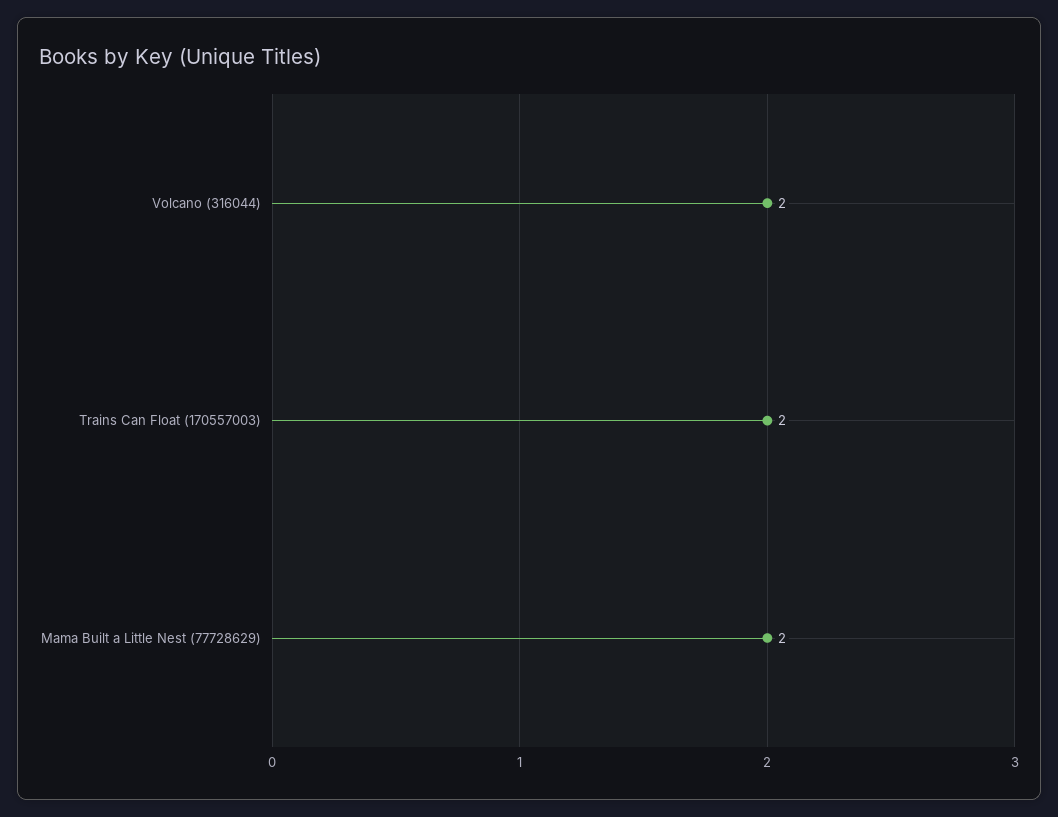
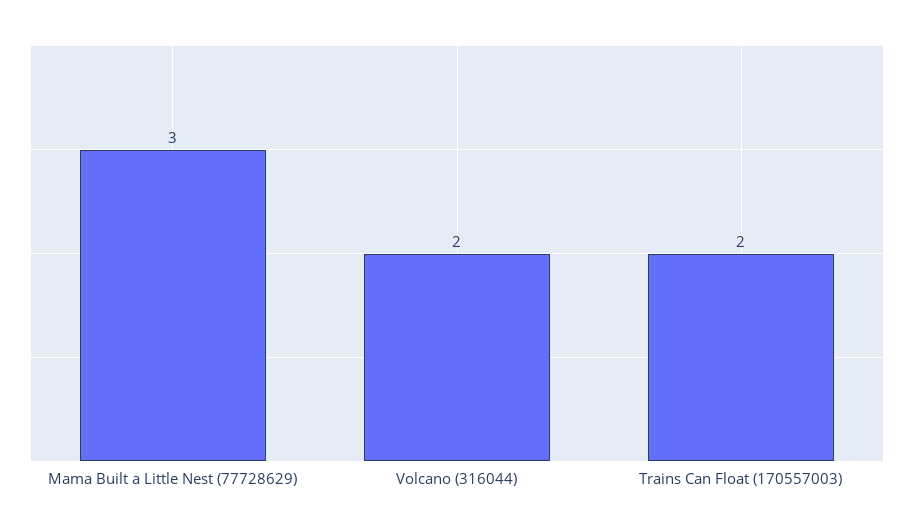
Mama Built a Little Nest (77728629): 2 -> 3

